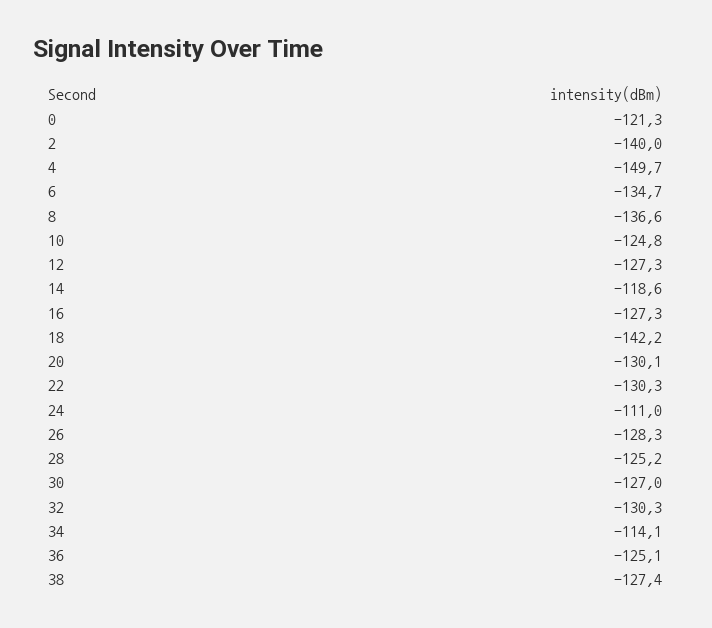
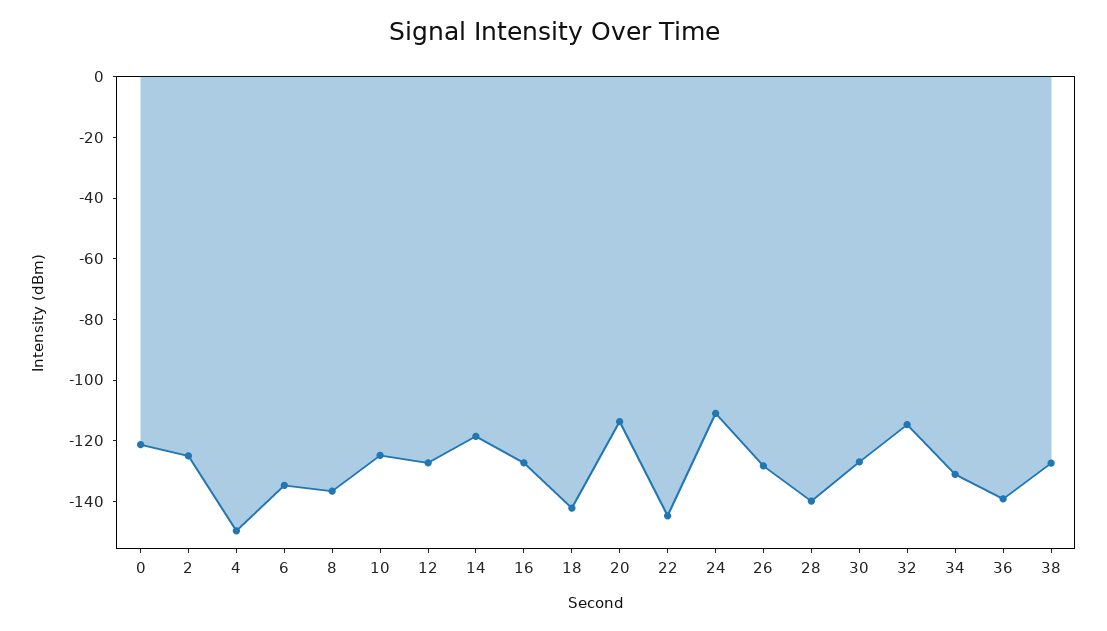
2: -140 -> -125
20: -130.1 -> -115
22: -130.3 -> -145
28: -125.2 -> -140
32: -130.3 -> -115
34: -114.1 -> -130
36: -125.1 -> -140

